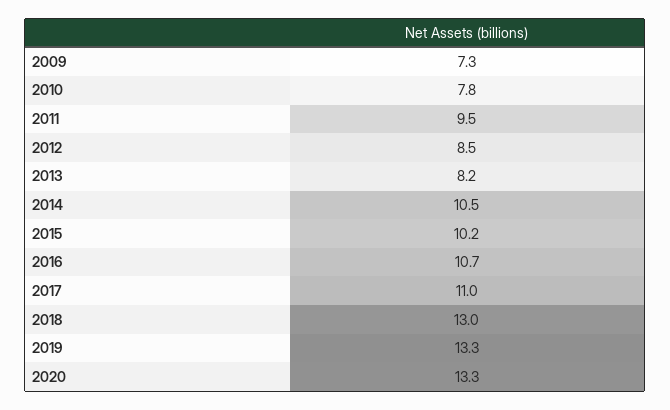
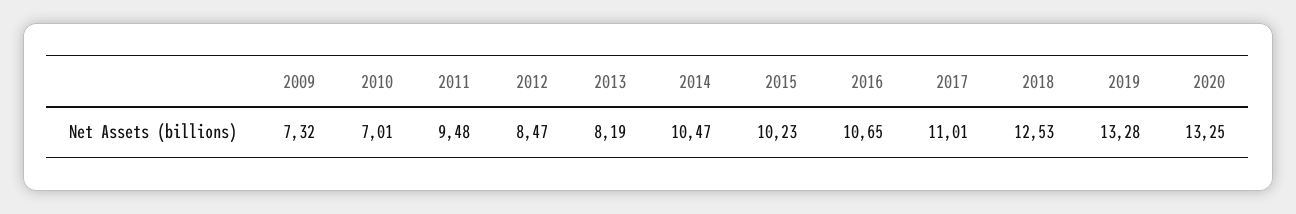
2010: 7.8 -> 7.01
2018: 13 -> 12.53

